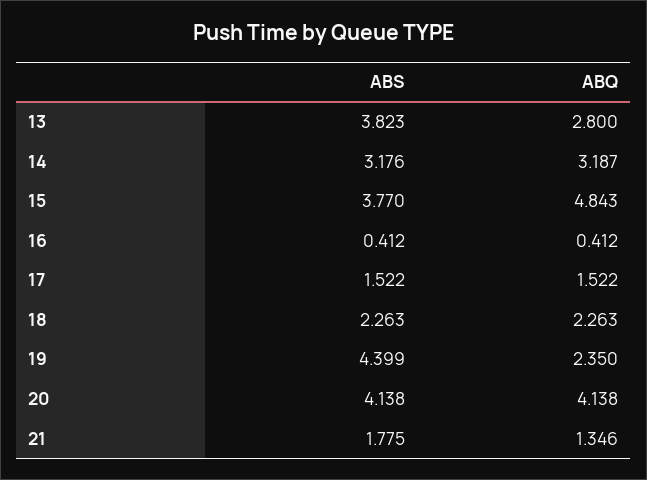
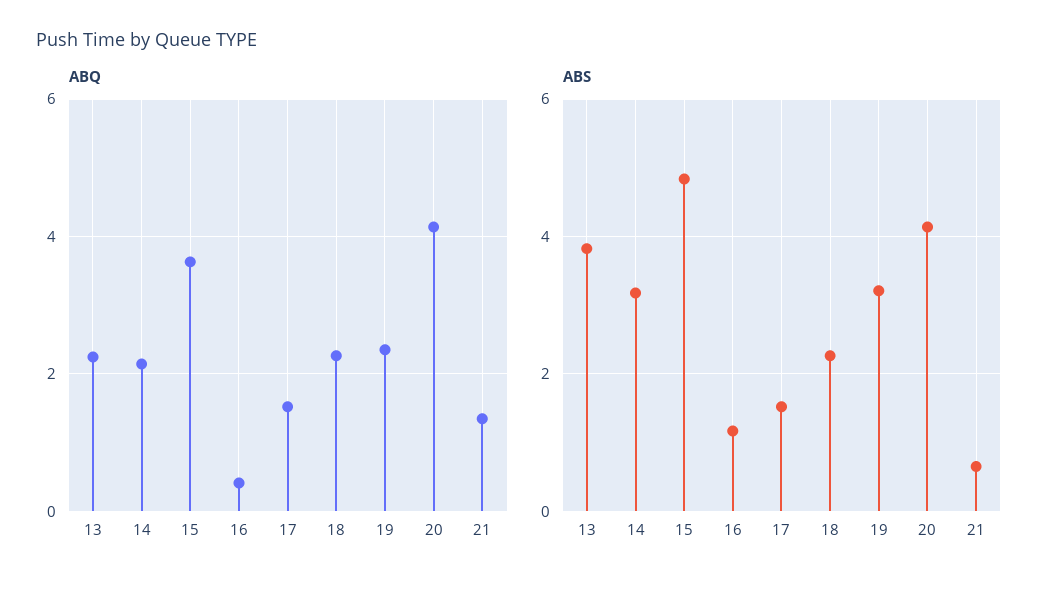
ABQ, 13: 2.8 -> 2.2
ABQ, 14: 3.187 -> 2.2
ABS, 15: 3.77 -> 4.8
ABQ, 15: 4.843 -> 3.6
ABS, 16: 0.412 -> 1.2
ABS, 19: 4.399 -> 3.2
ABS, 21: 1.775 -> 0.6

